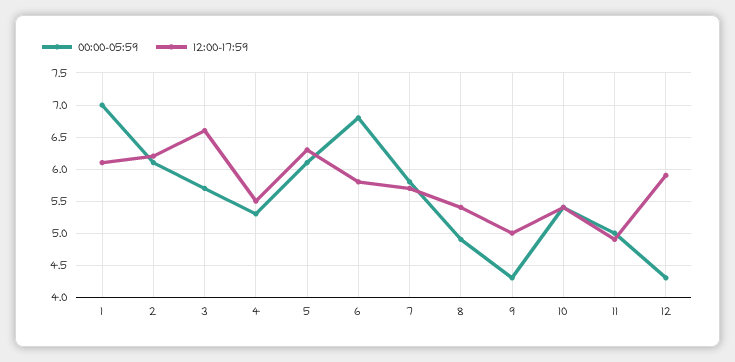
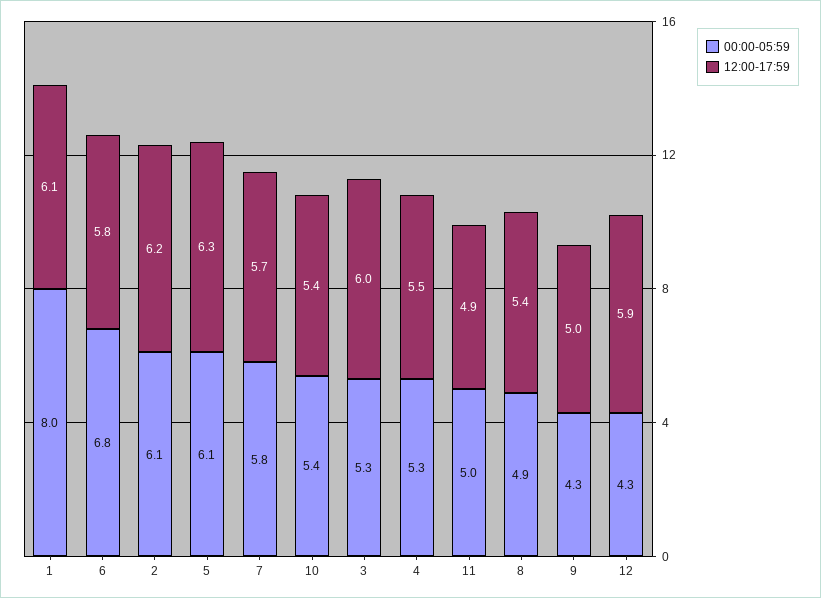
00:00-05:59, 1: 7 -> 8
00:00-05:59, 3: 5.7 -> 5.3
12:00-17:59, 3: 6.6 -> 6

